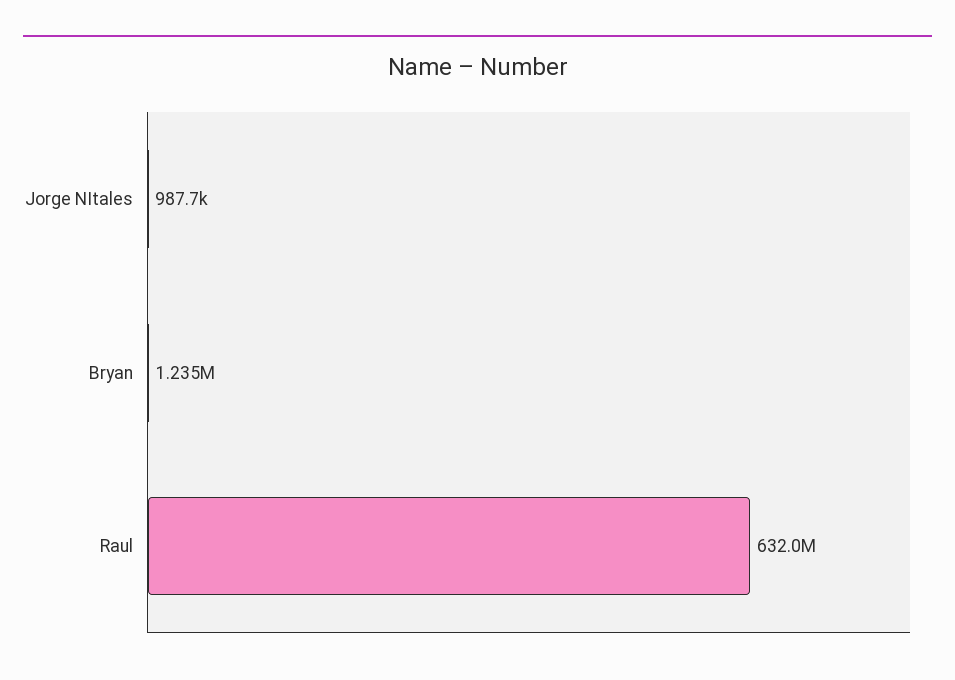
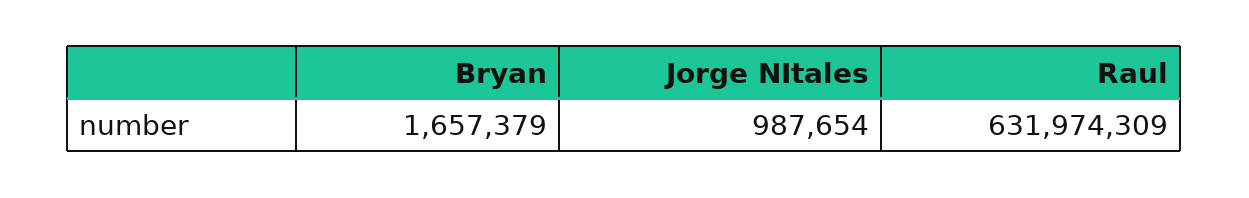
Bryan: 1235000 -> 1657379

